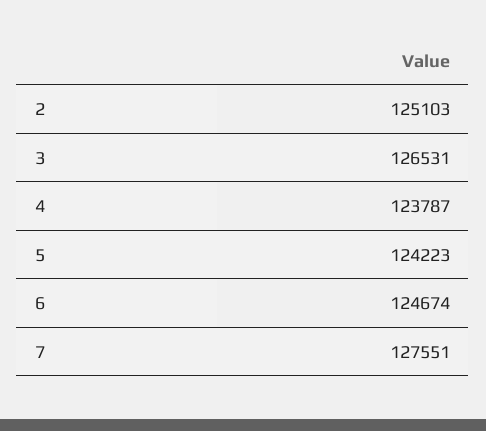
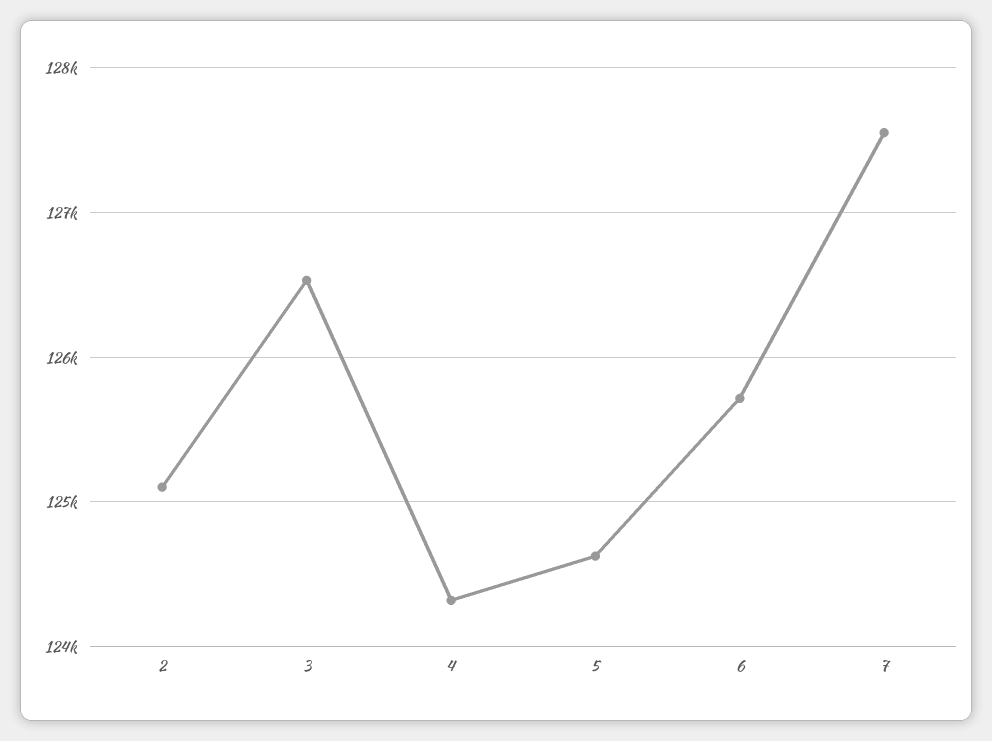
4: 123787 -> 124300
5: 124223 -> 124600
6: 124674 -> 125700

